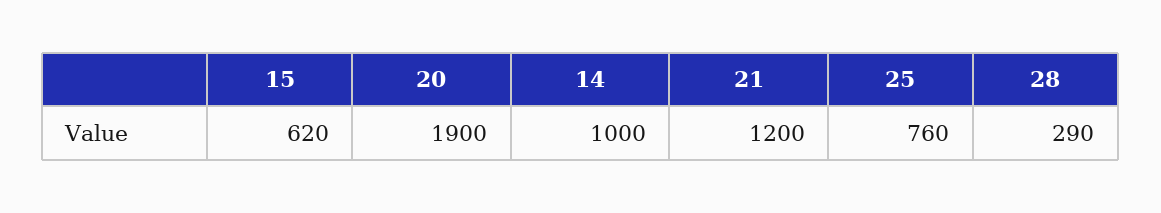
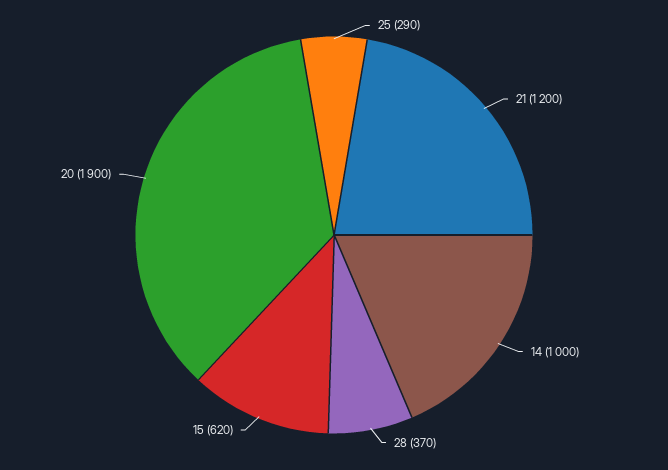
25: 760 -> 290
28: 290 -> 370

